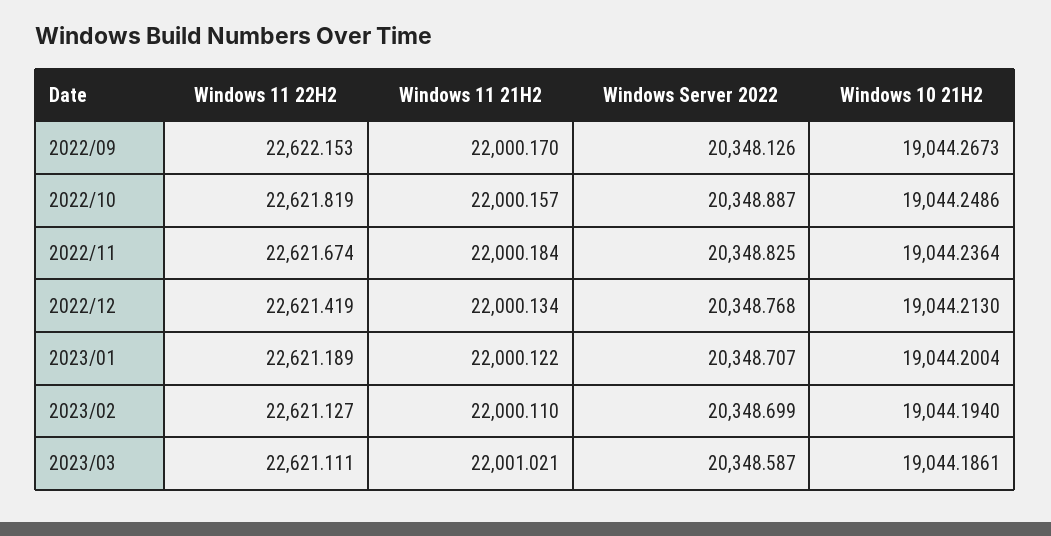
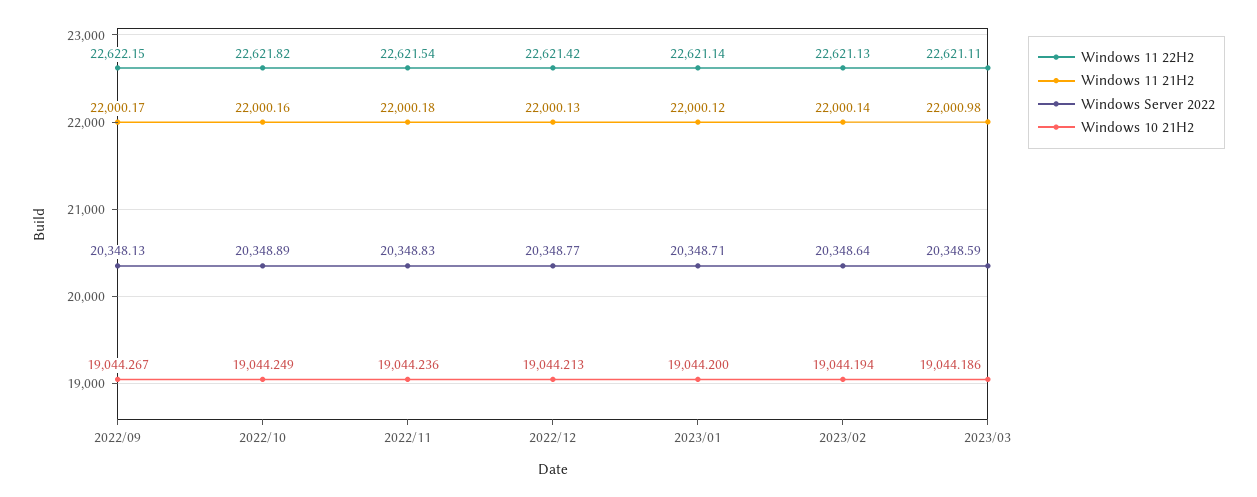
Windows 11 22H2, 2022/11: 22621.674 -> 22621.54
Windows 11 22H2, 2023/01: 22621.189 -> 22621.14
Windows 11 21H2, 2023/02: 22000.11 -> 22000.14
Windows Server 2022, 2023/02: 20348.699 -> 20348.64
Windows 11 21H2, 2023/03: 22001.021 -> 22000.98

